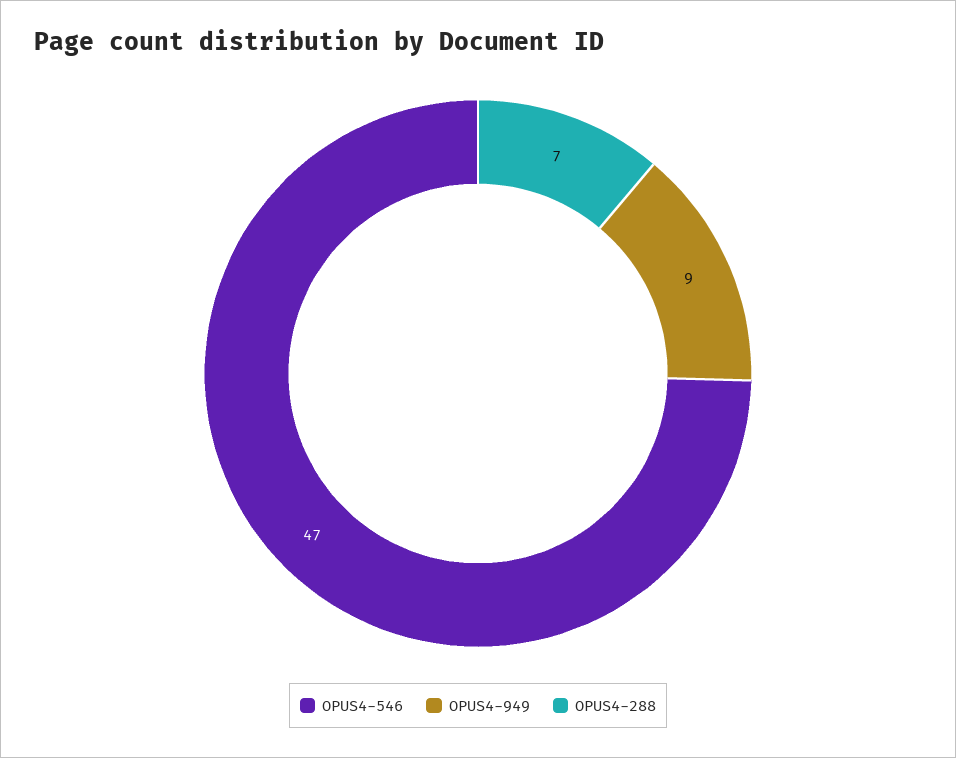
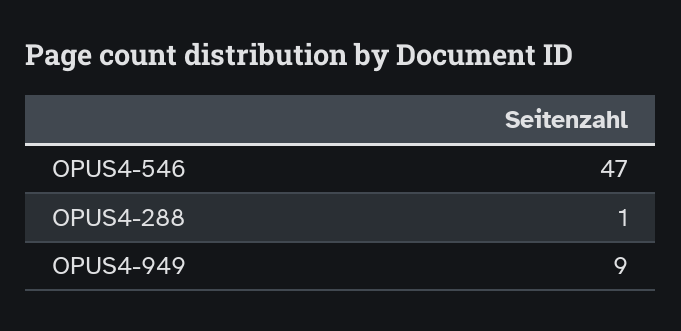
OPUS4-288: 7 -> 1

